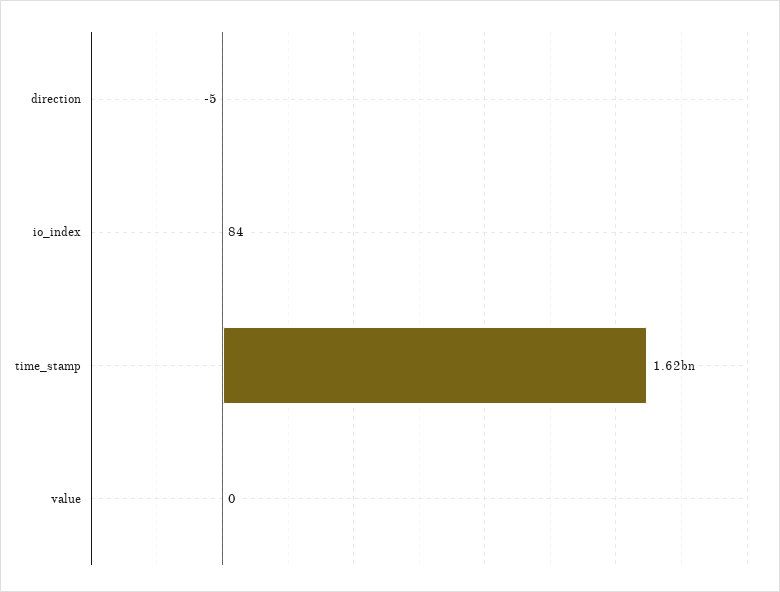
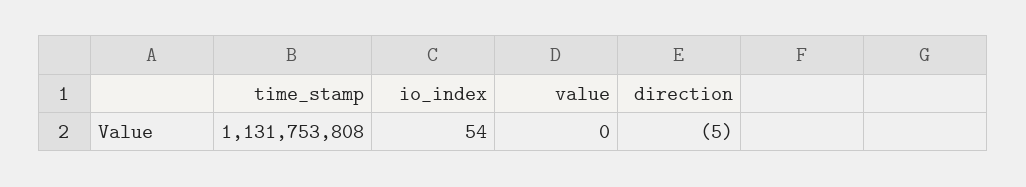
io_index: 84 -> 54
time_stamp: 1620000000 -> 1131753808

